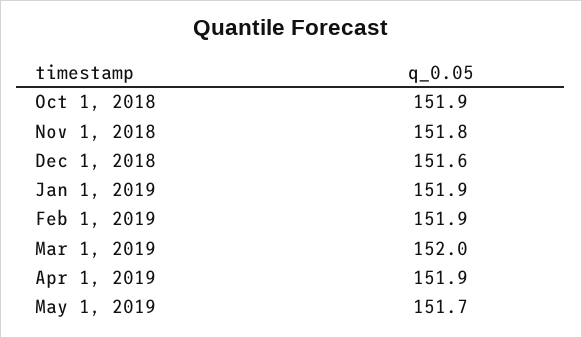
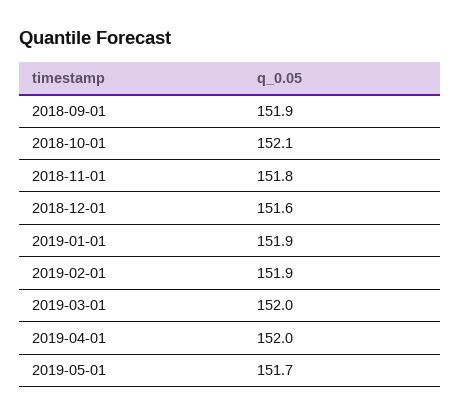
Oct 1, 2018: 151.9 -> 152.1
Apr 1, 2019: 151.9 -> 152
2018-09-01: none -> 151.9

